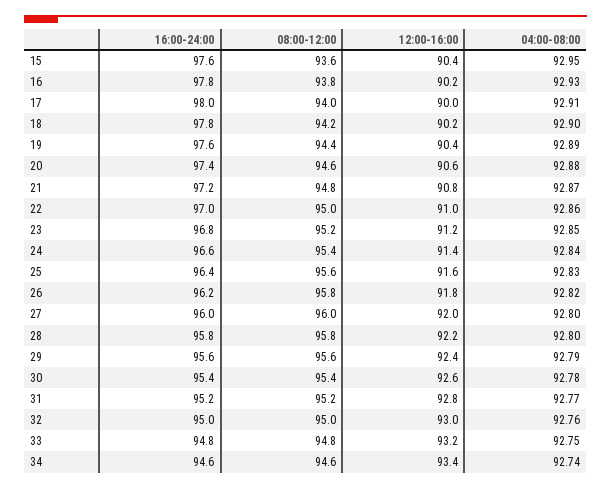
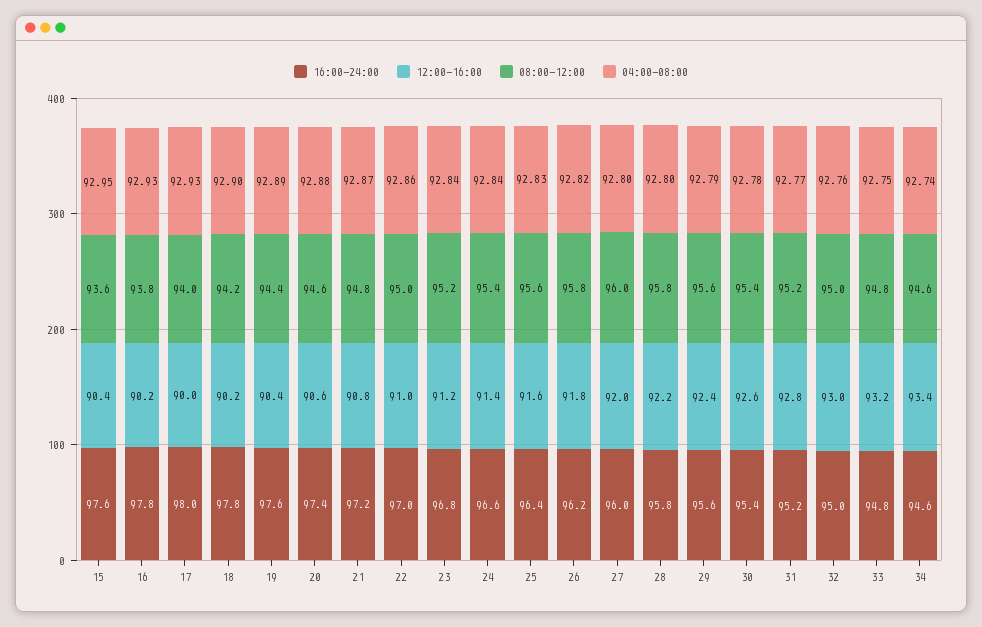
04:00-08:00, 17: 92.91 -> 92.93
04:00-08:00, 23: 92.85 -> 92.84

